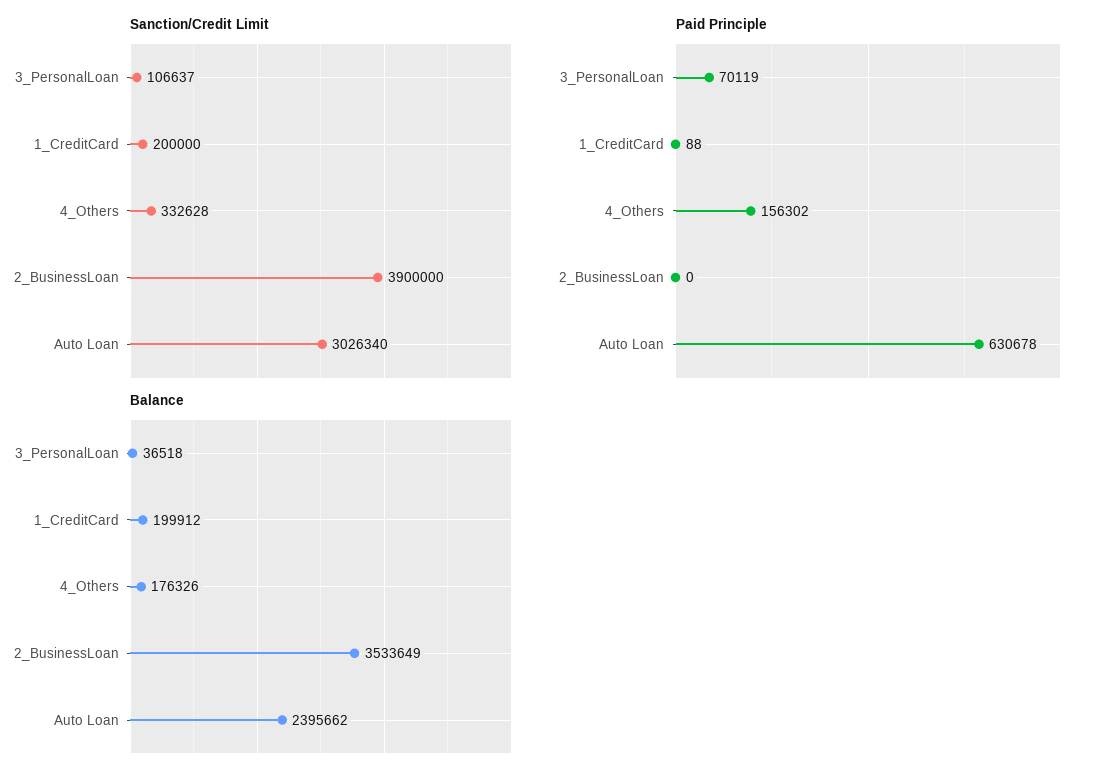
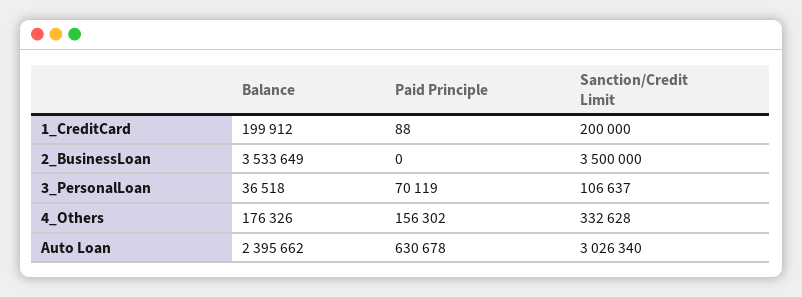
Sanction/Credit Limit, 2_BusinessLoan: 3900000 -> 3500000

